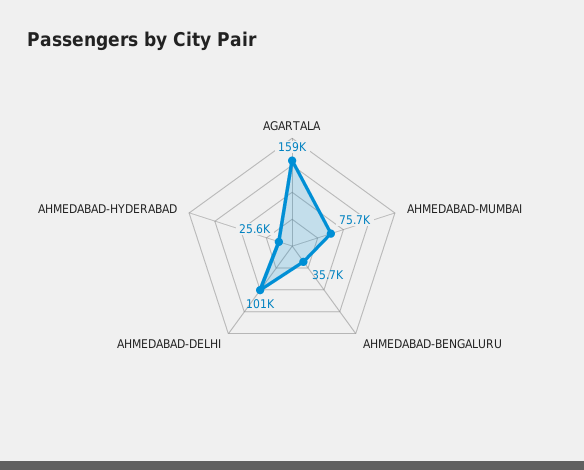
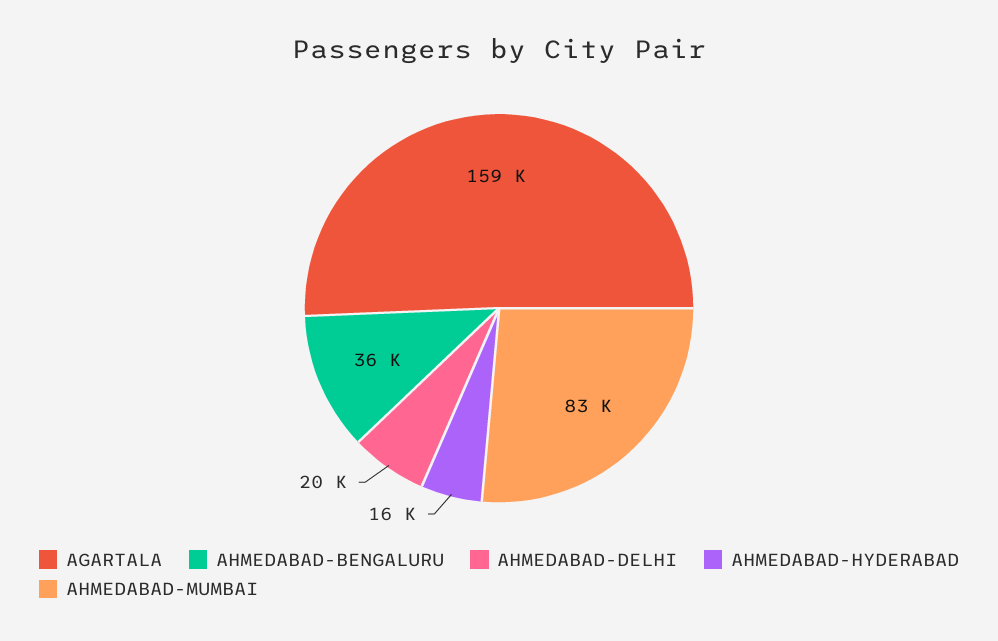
AHMEDABAD-MUMBAI: 75700 -> 83000
AHMEDABAD-DELHI: 101000 -> 20000
AHMEDABAD-HYDERABAD: 25600 -> 16000

